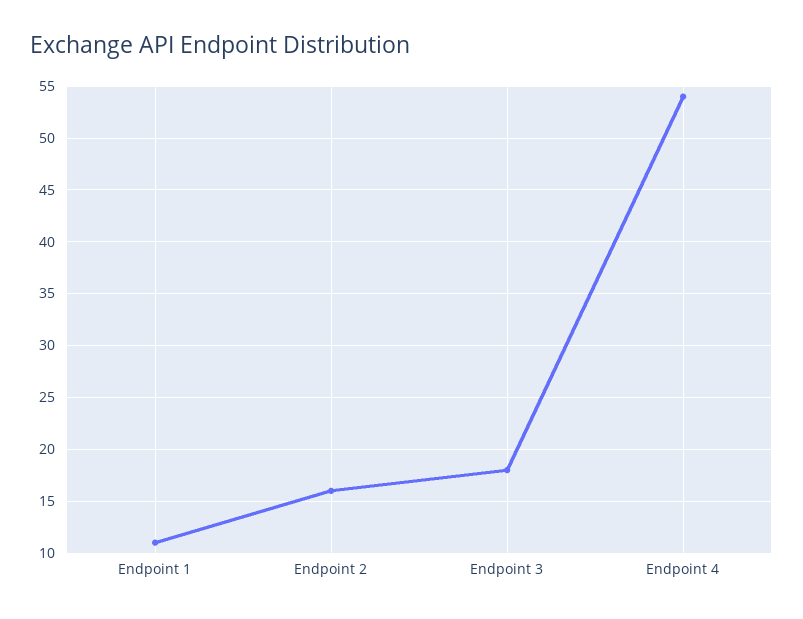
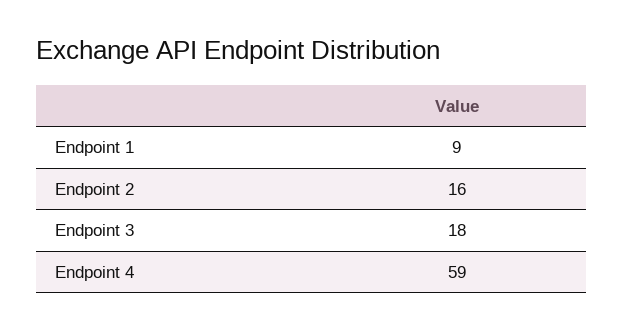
Endpoint 1: 11 -> 9
Endpoint 4: 54 -> 59

